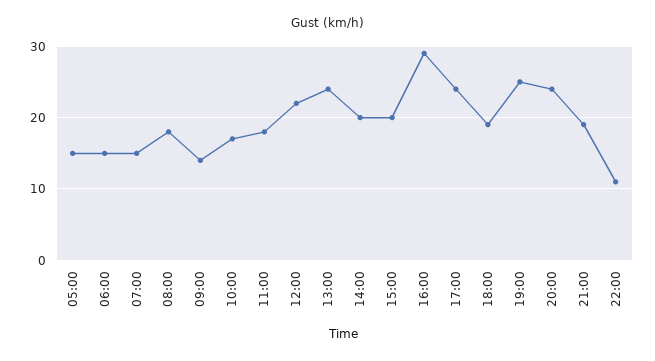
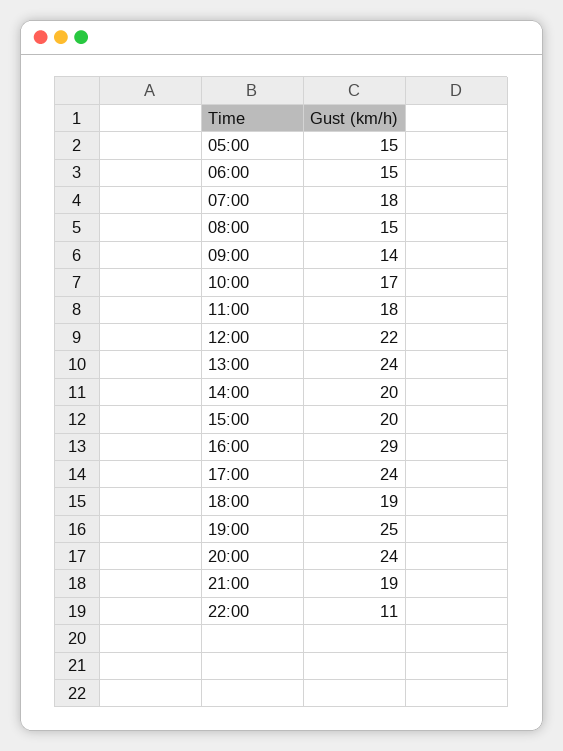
07:00: 15 -> 18
08:00: 18 -> 15

